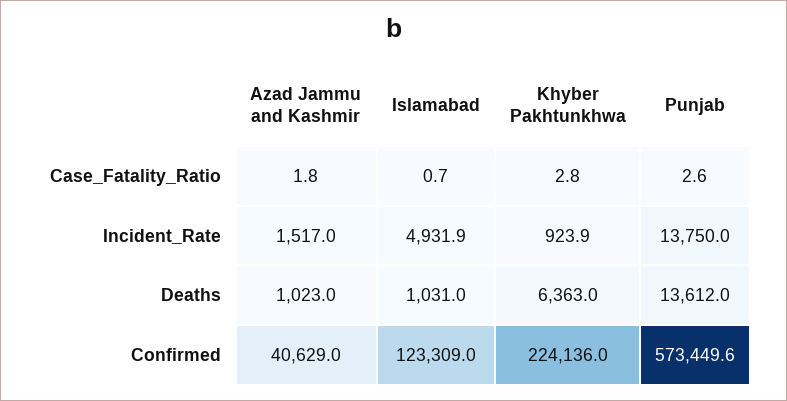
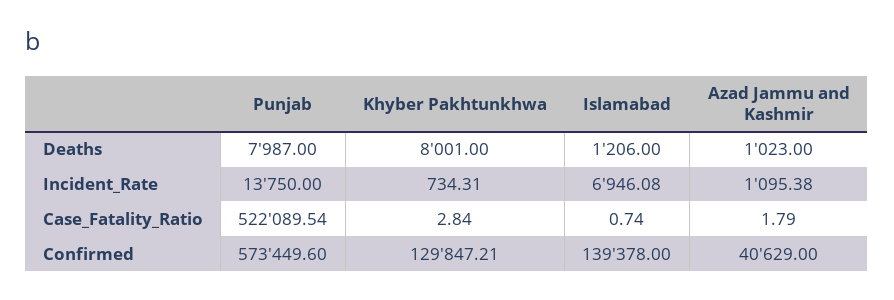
Punjab, Case_Fatality_Ratio: 2.6 -> 522089.54
Azad Jammu and Kashmir, Incident_Rate: 1517 -> 1095.38
Islamabad, Incident_Rate: 4931.9 -> 6946.08
Khyber Pakhtunkhwa, Incident_Rate: 923.9 -> 734.31
Islamabad, Deaths: 1031 -> 1206
Khyber Pakhtunkhwa, Deaths: 6363 -> 8001
Punjab, Deaths: 13612 -> 7987
Islamabad, Confirmed: 123309 -> 139378
Khyber Pakhtunkhwa, Confirmed: 224136 -> 129847.21

